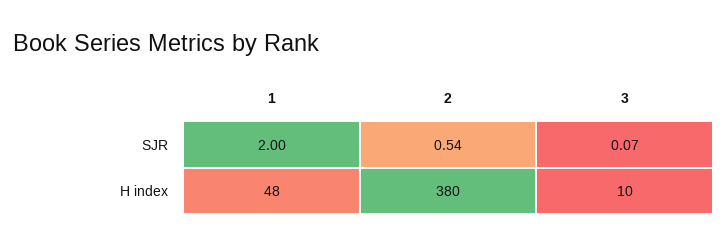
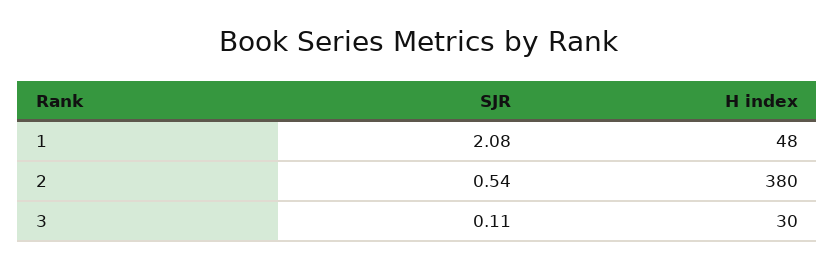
1, SJR: 2 -> 2.08
3, SJR: 0.07 -> 0.11
3, H index: 10 -> 30

